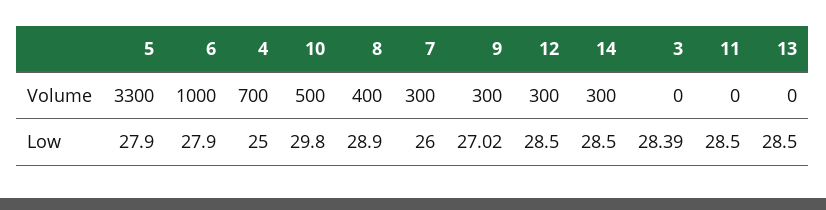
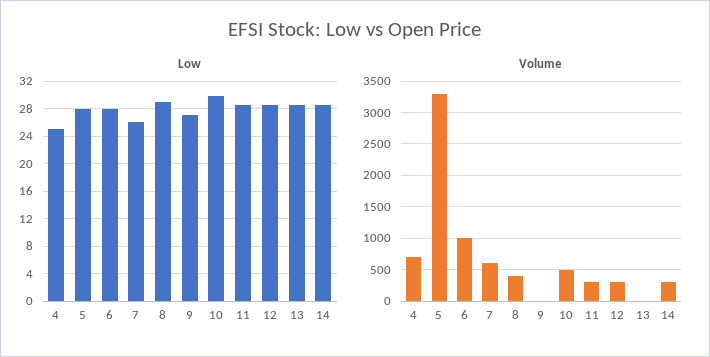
Volume, 7: 300 -> 600
Volume, 9: 300 -> 0
Volume, 3: 0 -> none
Volume, 11: 0 -> 300
Low, 3: 28.39 -> none

